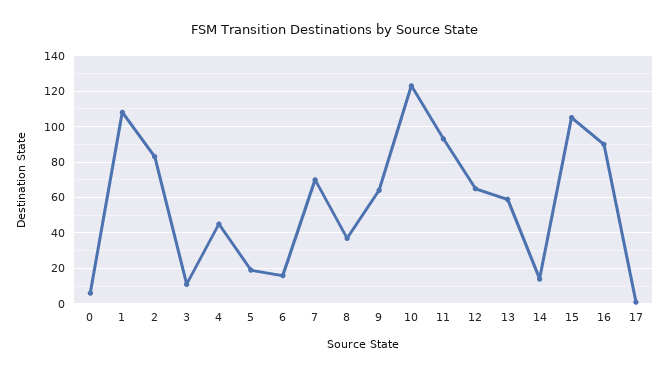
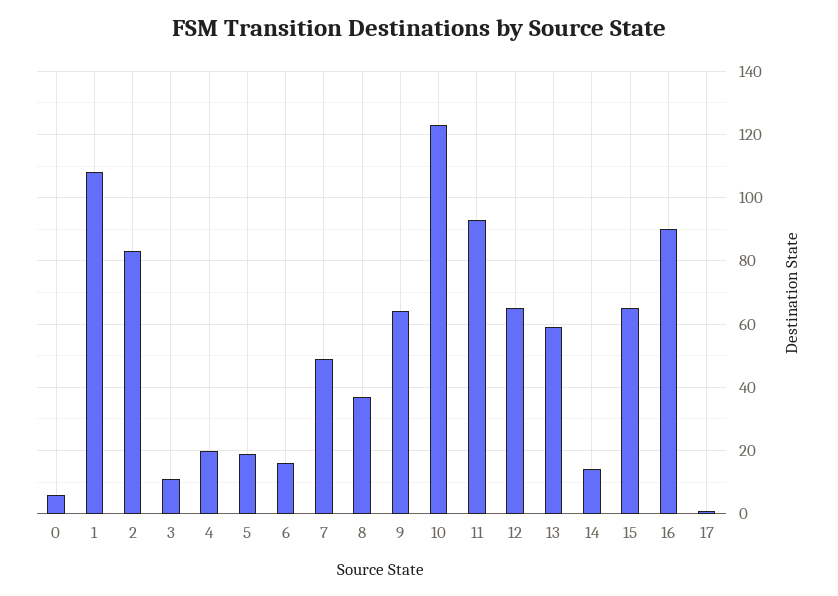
4: 45 -> 20
7: 70 -> 50
15: 105 -> 65

